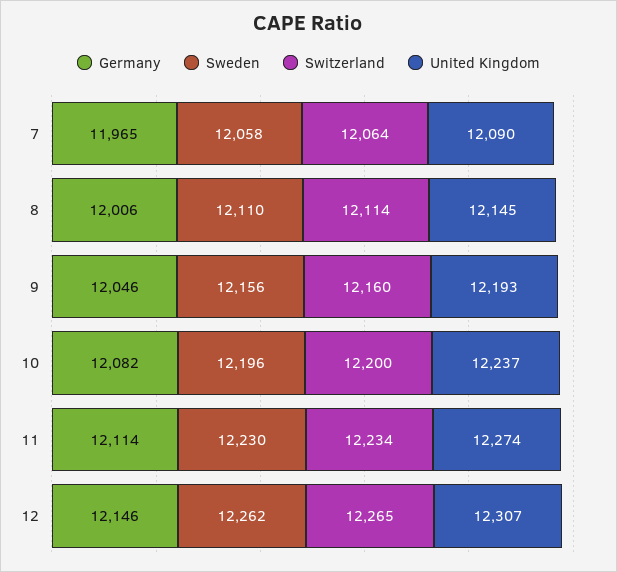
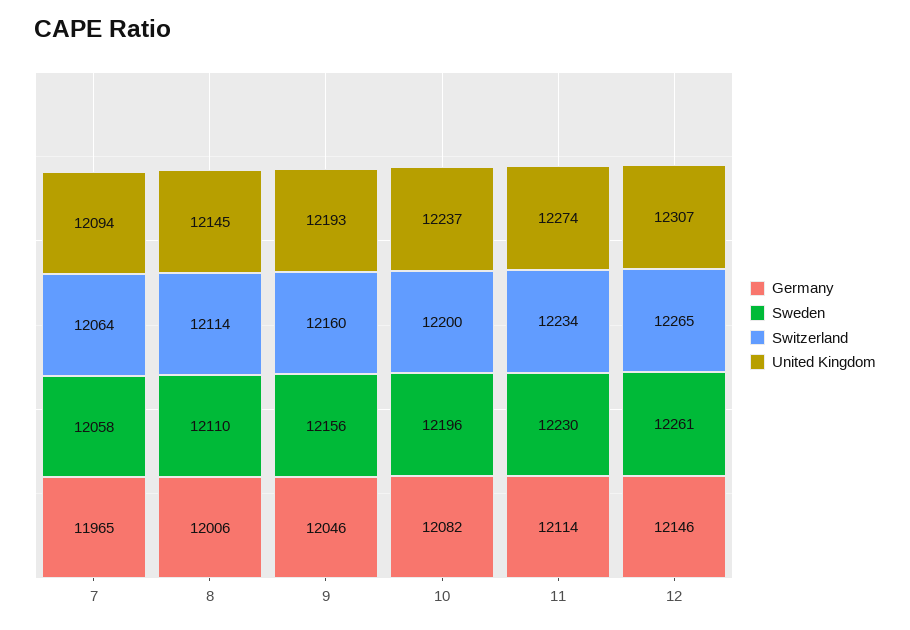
United Kingdom, 7: 12090 -> 12094
Sweden, 12: 12262 -> 12261

